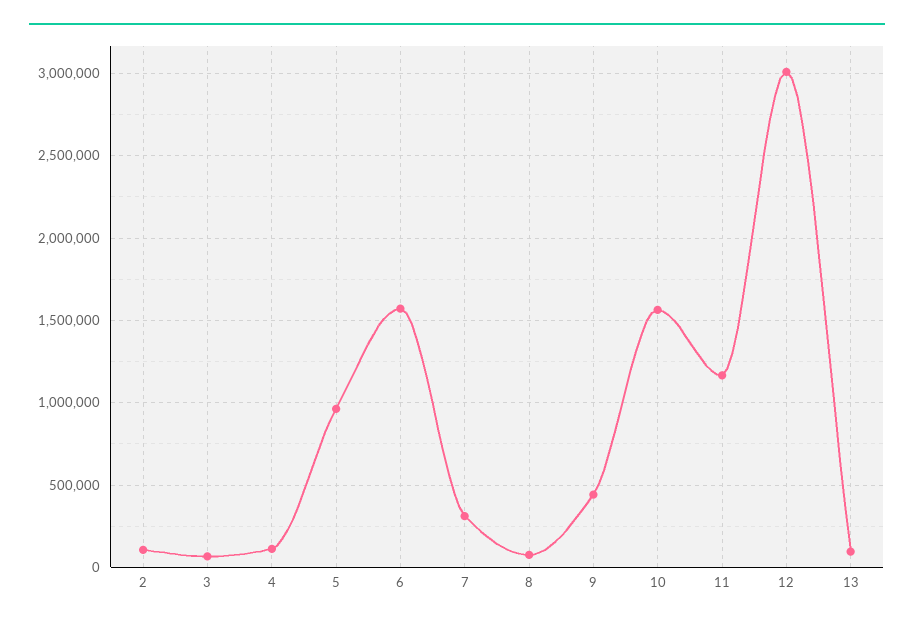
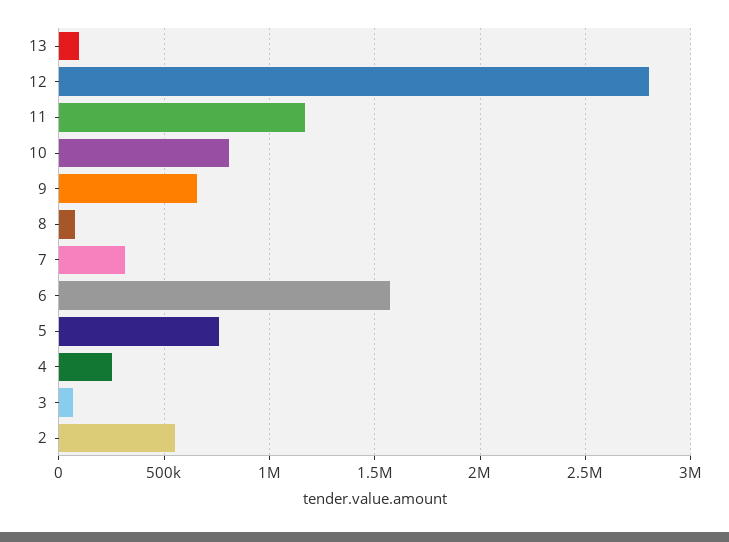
2: 100000 -> 550000
4: 100000 -> 250000
5: 950000 -> 750000
9: 450000 -> 650000
10: 1550000 -> 800000
12: 3000000 -> 2800000

